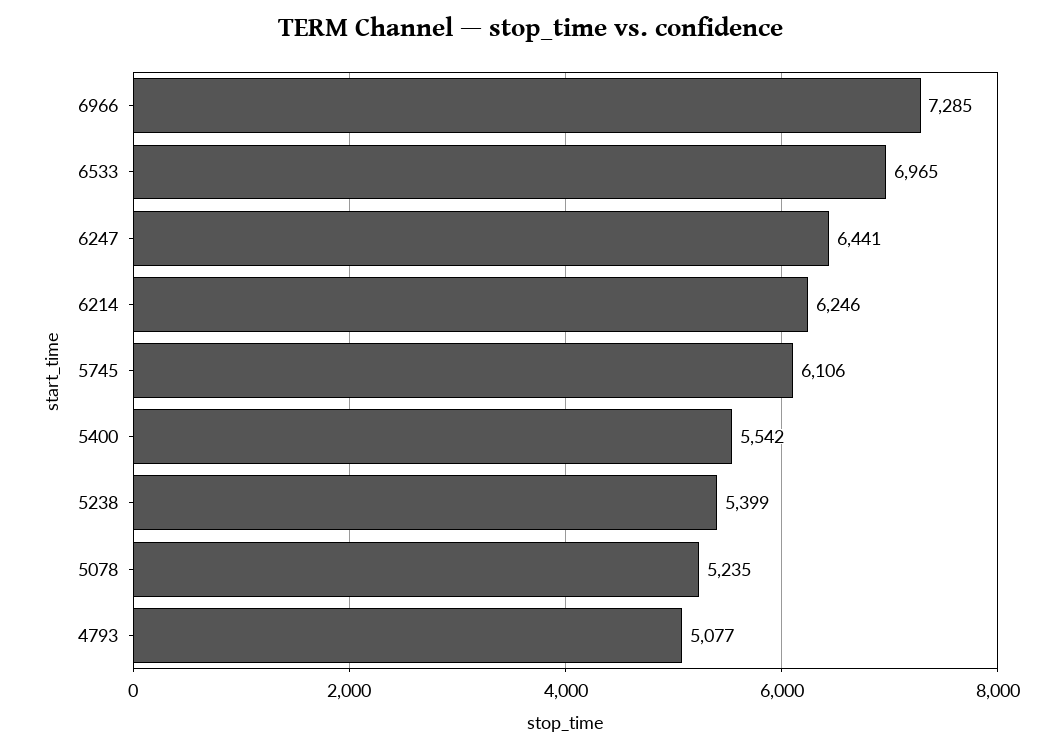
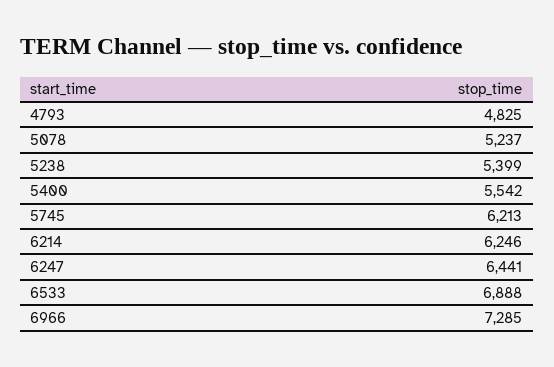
6533: 6965 -> 6888
5745: 6106 -> 6213
5078: 5235 -> 5237
4793: 5077 -> 4825

